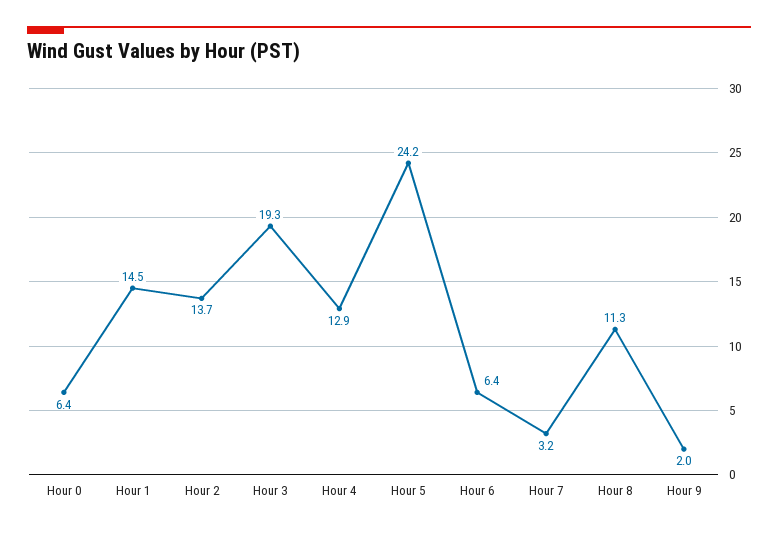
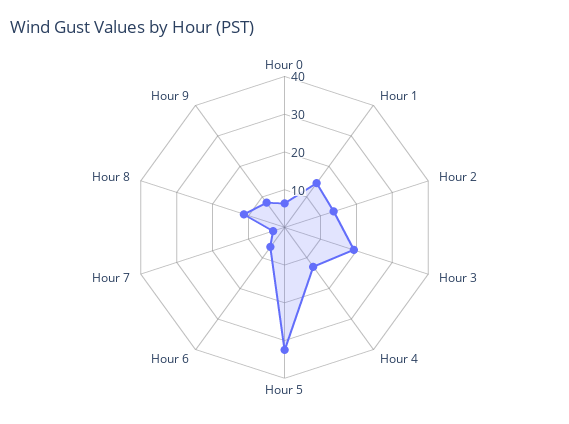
Hour 5: 24.2 -> 32.5
Hour 9: 2 -> 7.5

